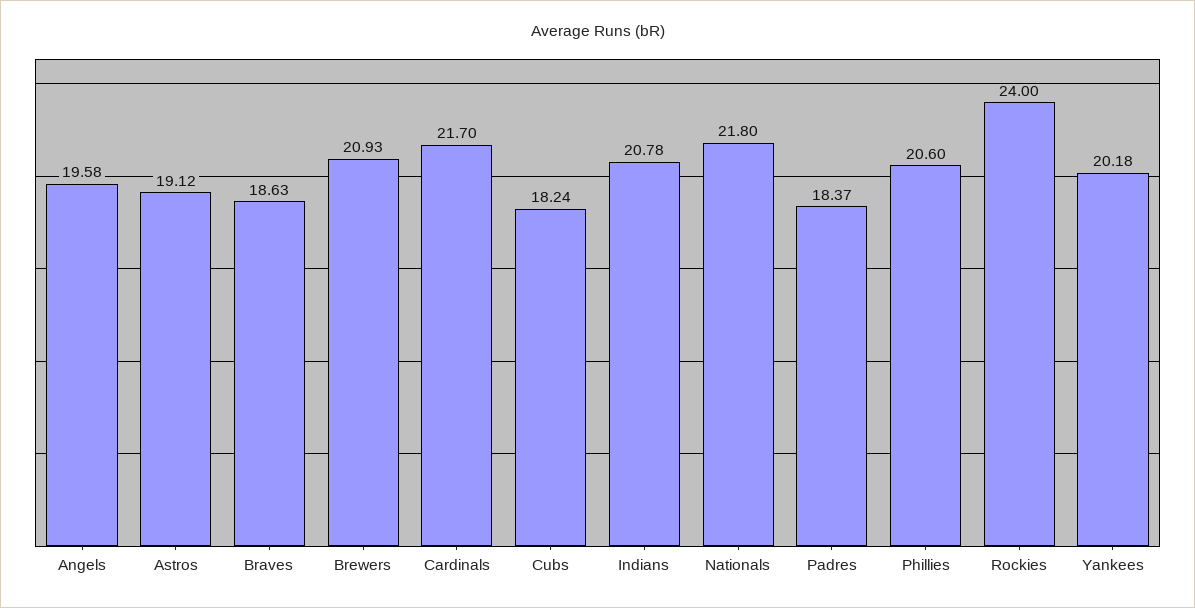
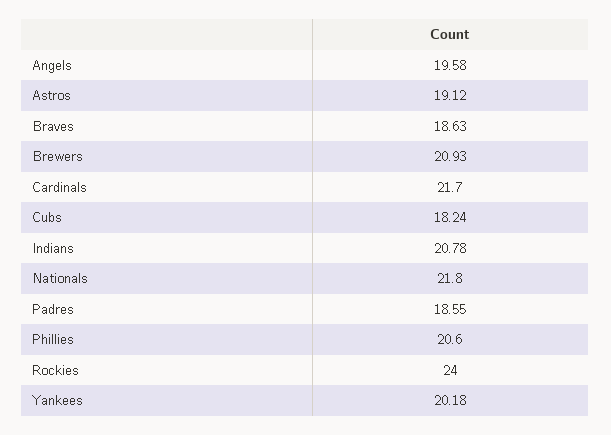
Padres: 18.37 -> 18.55

